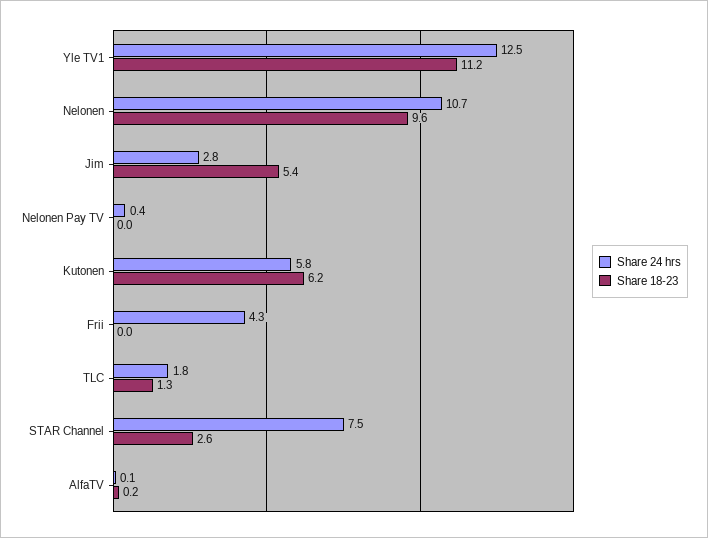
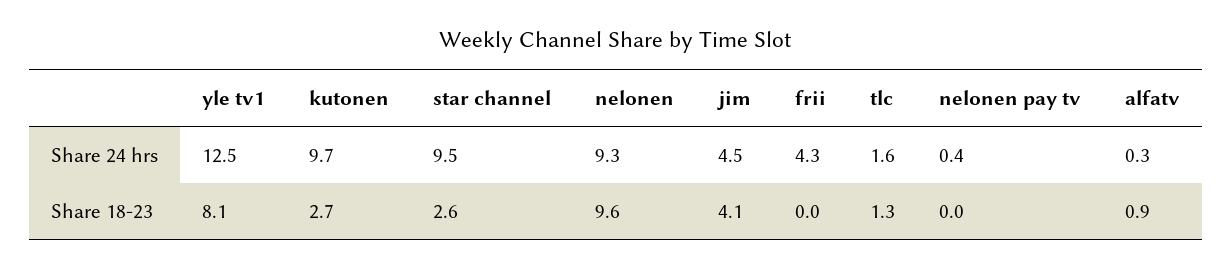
Share 18-23, Yle TV1: 11.2 -> 8.1
Share 24 hrs, Nelonen: 10.7 -> 9.3
Share 24 hrs, Jim: 2.8 -> 4.5
Share 18-23, Jim: 5.4 -> 4.1
Share 24 hrs, Kutonen: 5.8 -> 9.7
Share 18-23, Kutonen: 6.2 -> 2.7
Share 24 hrs, TLC: 1.8 -> 1.6
Share 24 hrs, STAR Channel: 7.5 -> 9.5
Share 24 hrs, AlfaTV: 0.1 -> 0.3
Share 18-23, AlfaTV: 0.2 -> 0.9

